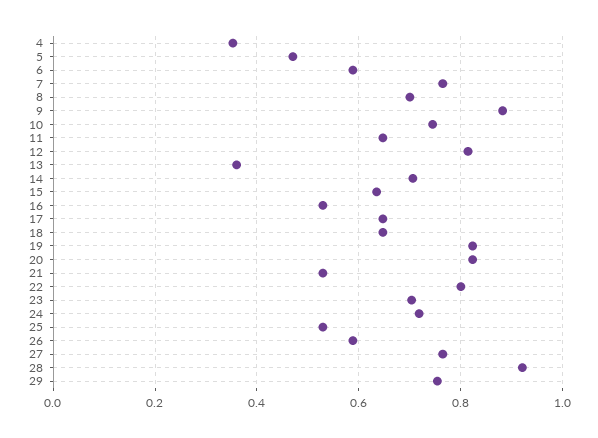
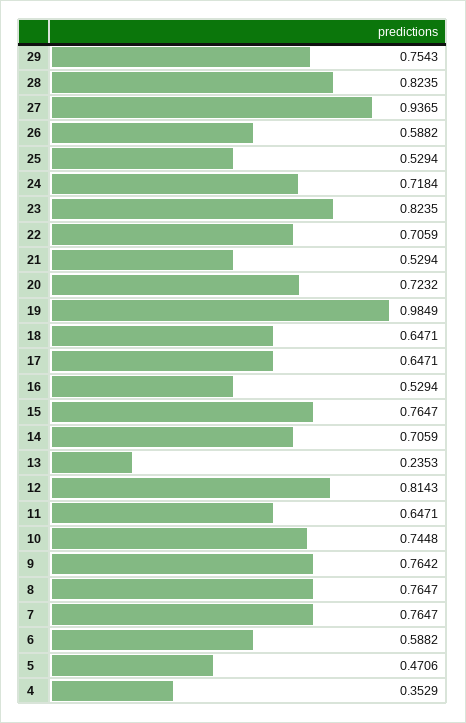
8: 0.7 -> 0.7647
9: 0.88 -> 0.7642
13: 0.36 -> 0.2353
15: 0.64 -> 0.7647
19: 0.82 -> 0.9849
20: 0.82 -> 0.7232
22: 0.8 -> 0.7059
23: 0.7 -> 0.8235
27: 0.76 -> 0.9365
28: 0.92 -> 0.8235

